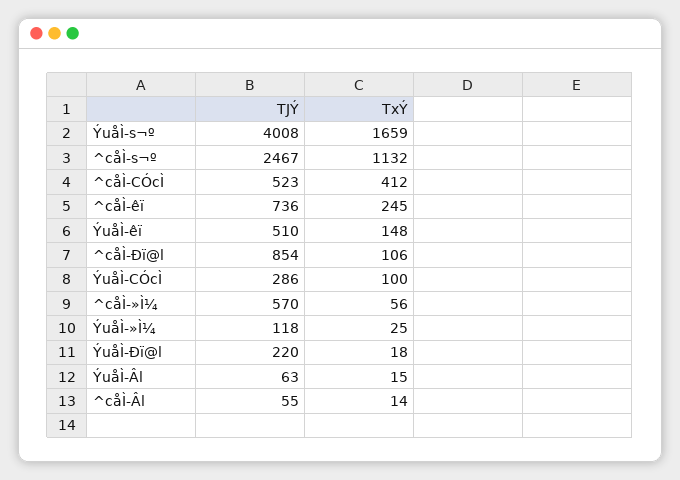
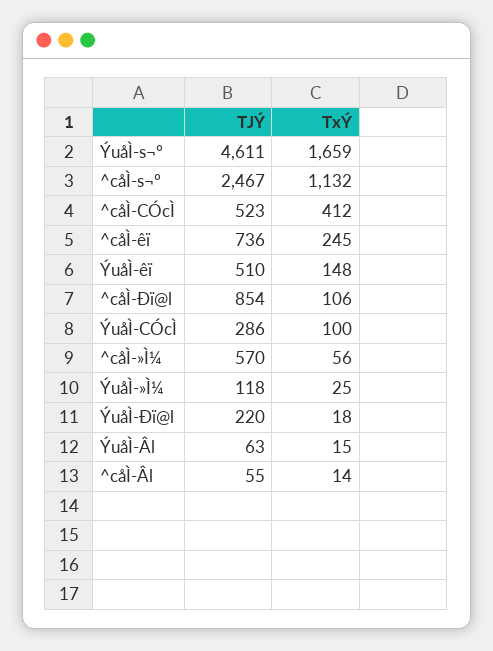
TJÝ, ÝuåÌ-s¬º: 4008 -> 4611

